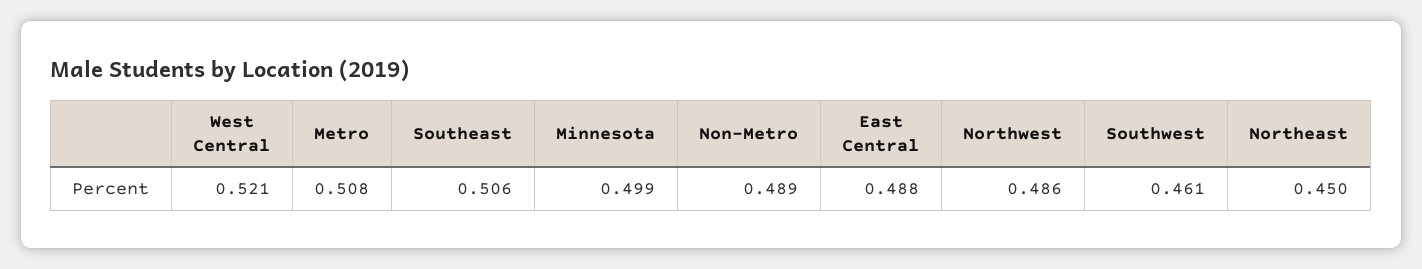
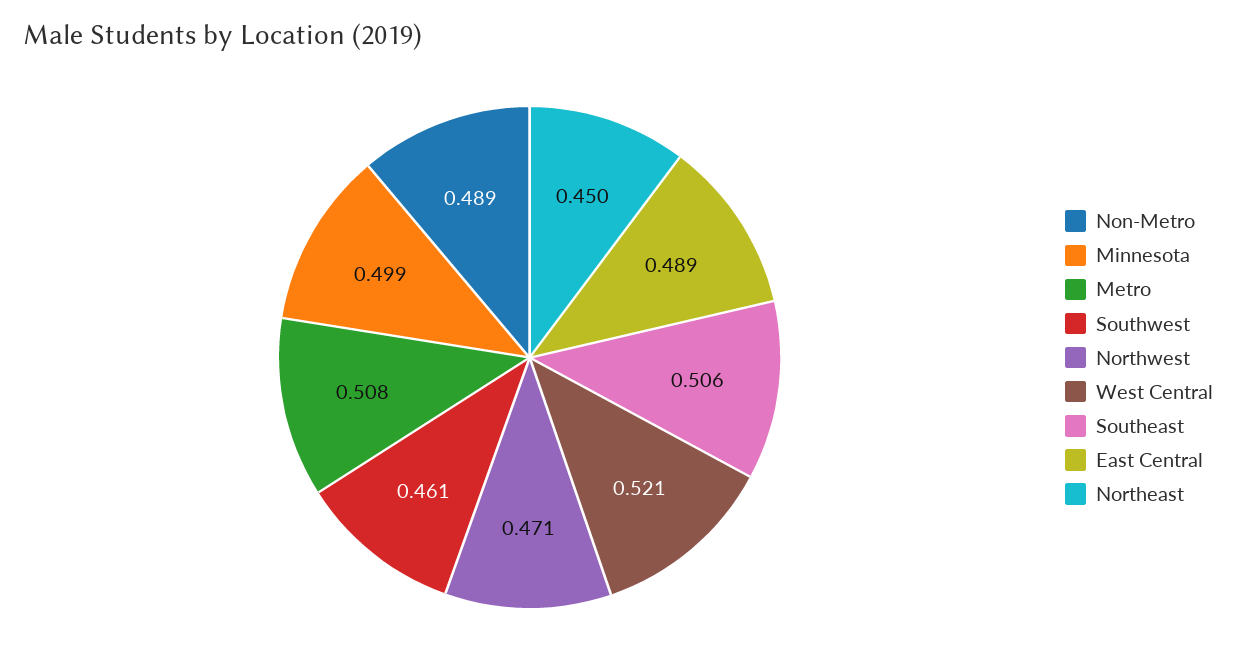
East Central: 0.488 -> 0.489
Northwest: 0.486 -> 0.471

